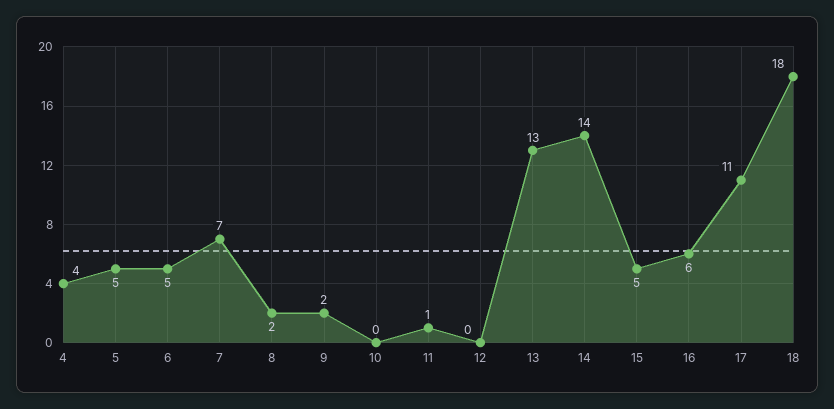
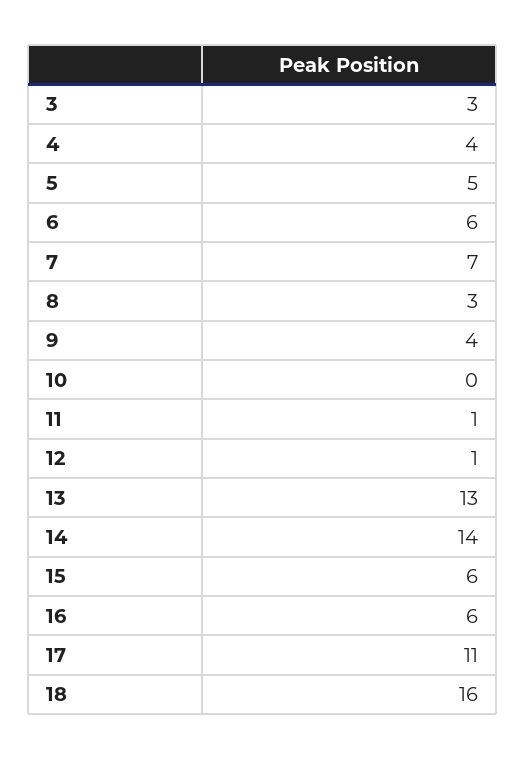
6: 5 -> 6
8: 2 -> 3
9: 2 -> 4
12: 0 -> 1
15: 5 -> 6
18: 18 -> 16
3: none -> 3

